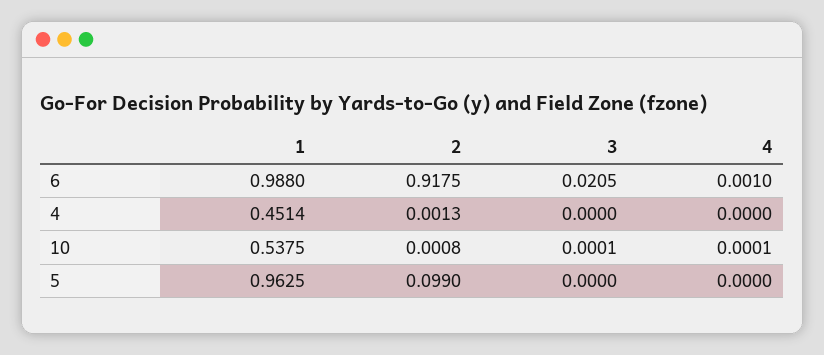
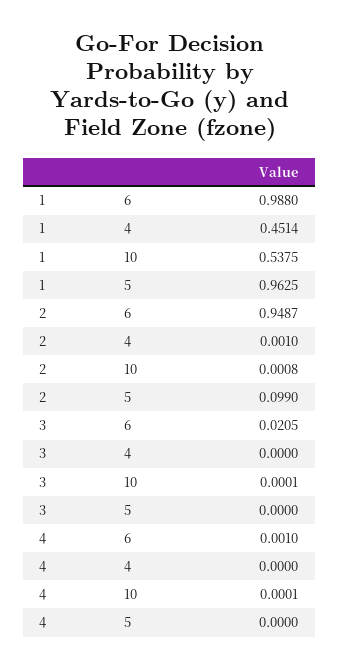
2, 6: 0.9175 -> 0.9487
2, 4: 0.0013 -> 0.001

